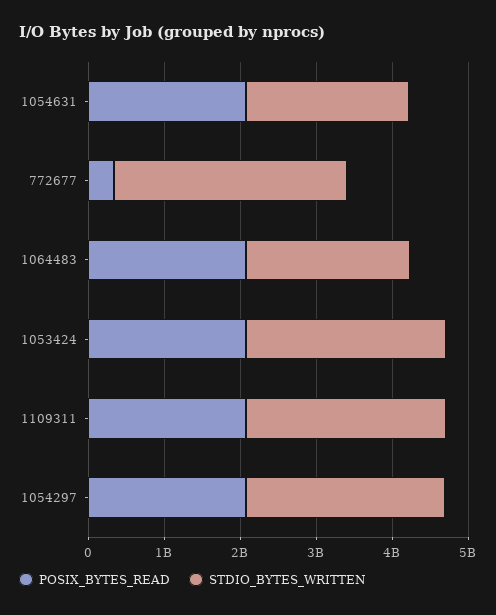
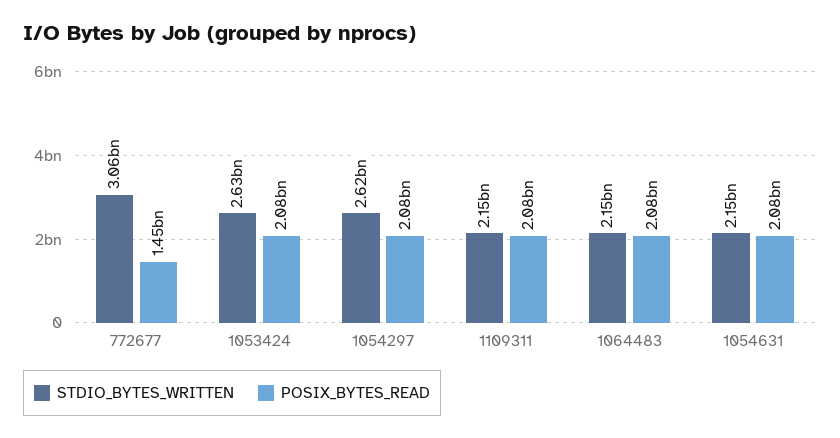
POSIX_BYTES_READ, 772677: 400000000 -> 1450000000
STDIO_BYTES_WRITTEN, 1109311: 2600000000 -> 2150000000

